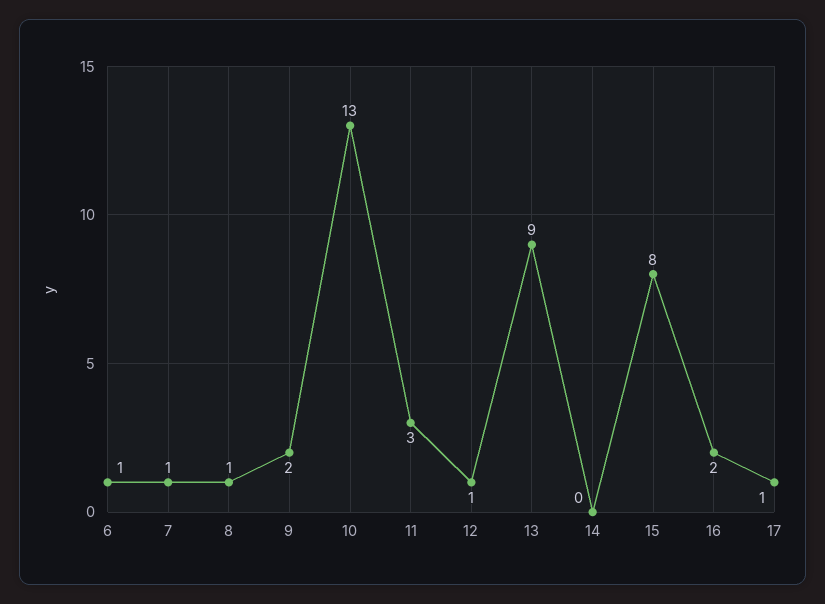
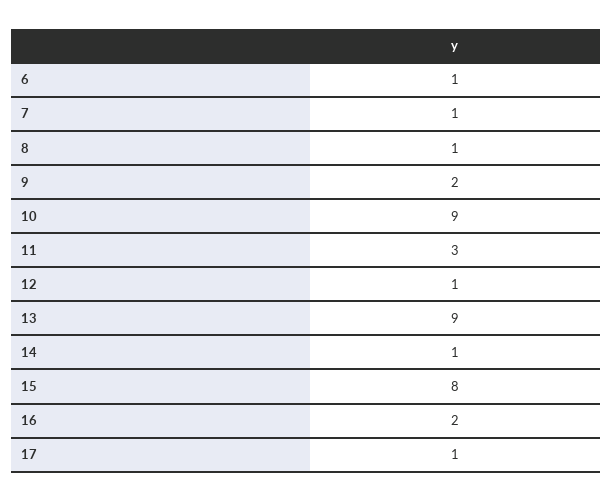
10: 13 -> 9
14: 0 -> 1

